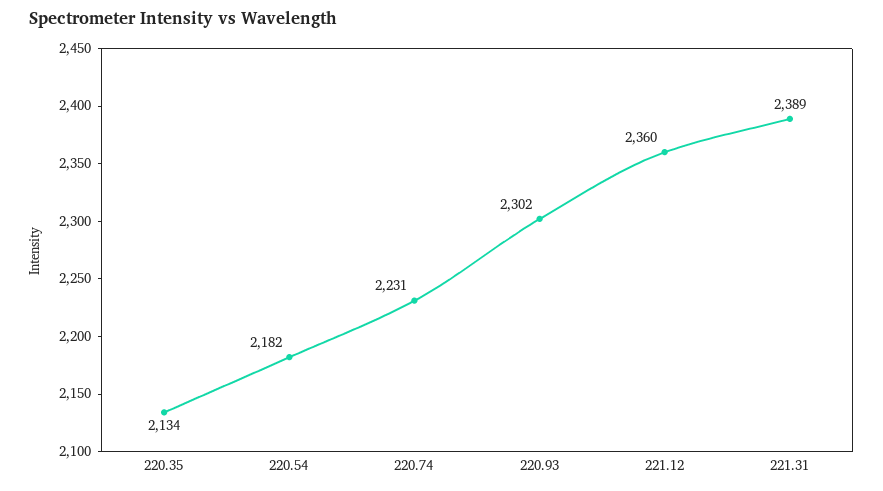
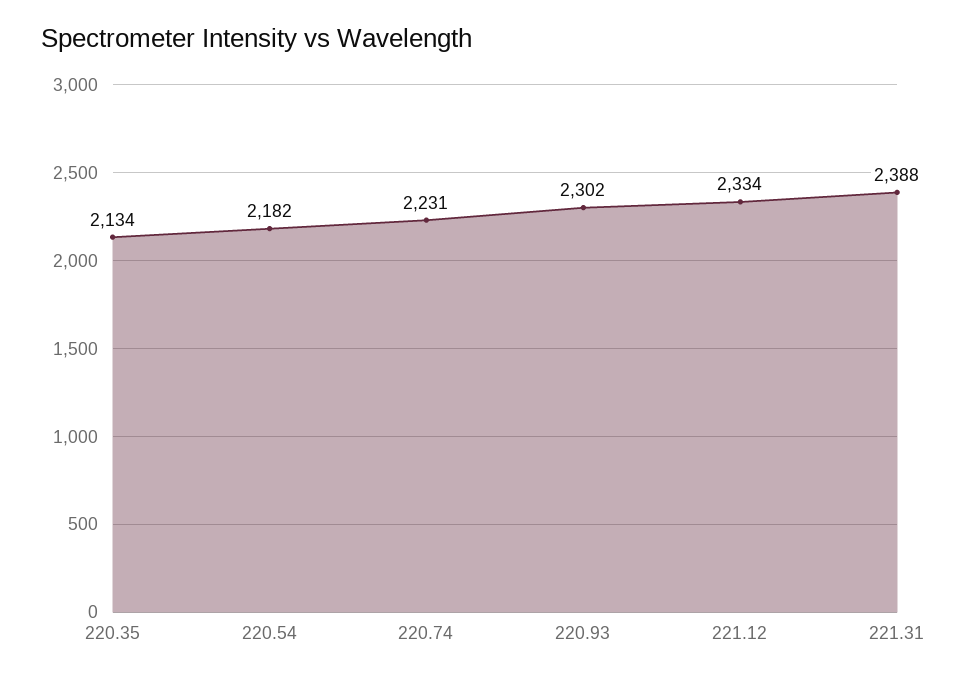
221.12: 2360 -> 2334
221.31: 2389 -> 2388

